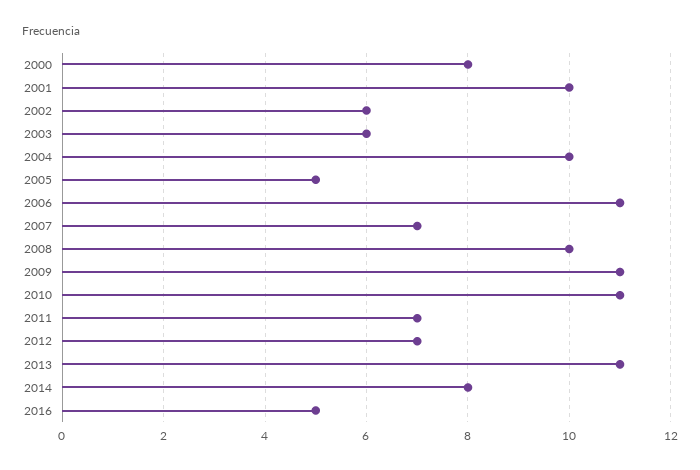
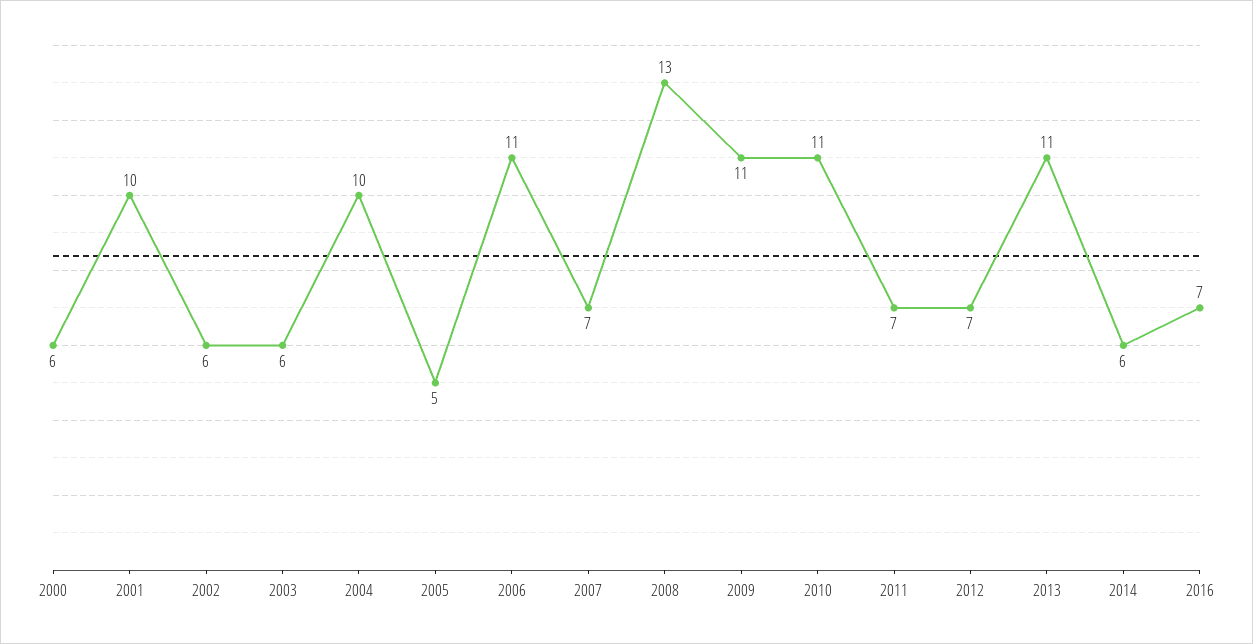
2000: 8 -> 6
2008: 10 -> 13
2014: 8 -> 6
2016: 5 -> 7

